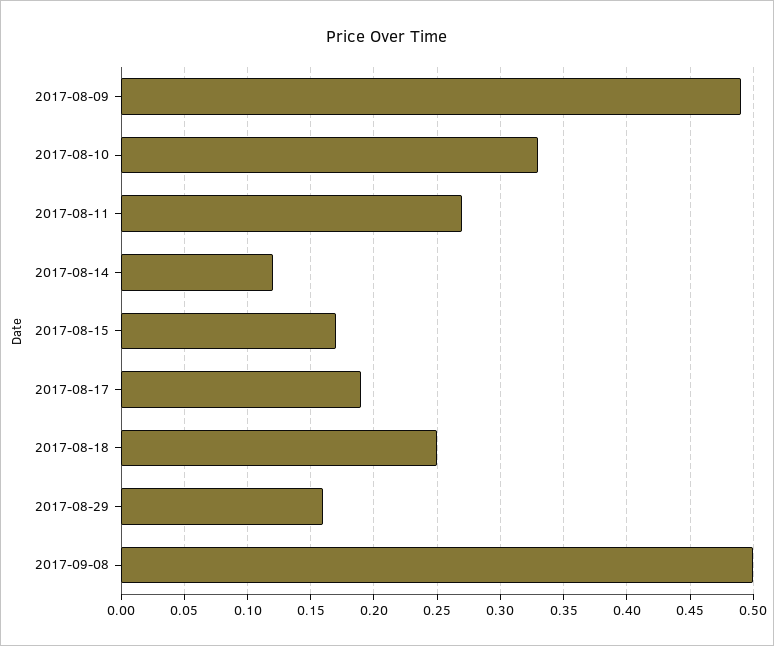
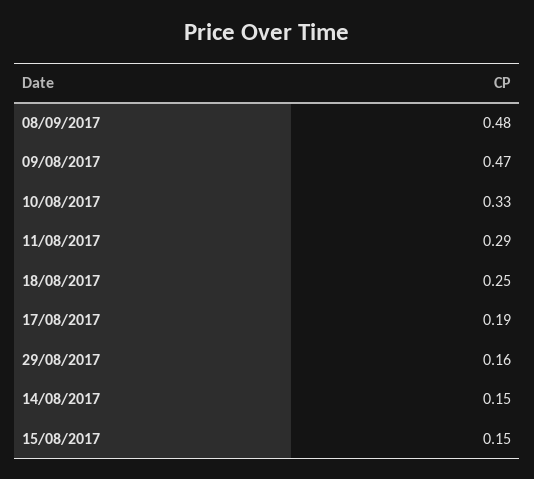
2017-08-09: 0.49 -> 0.47
2017-08-11: 0.27 -> 0.29
2017-08-14: 0.12 -> 0.15
2017-08-15: 0.17 -> 0.15
2017-09-08: 0.5 -> 0.48

